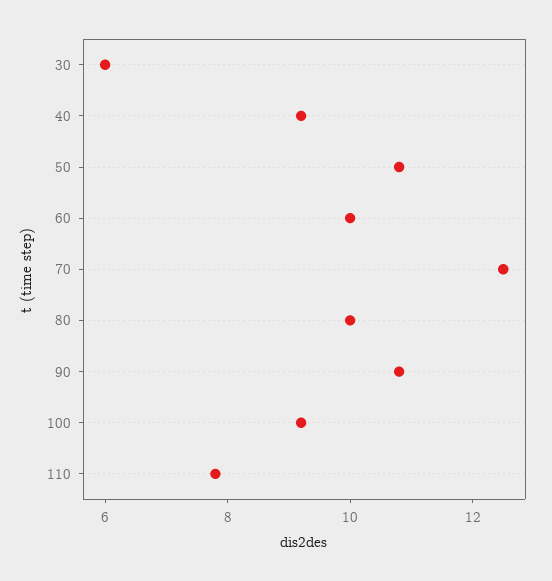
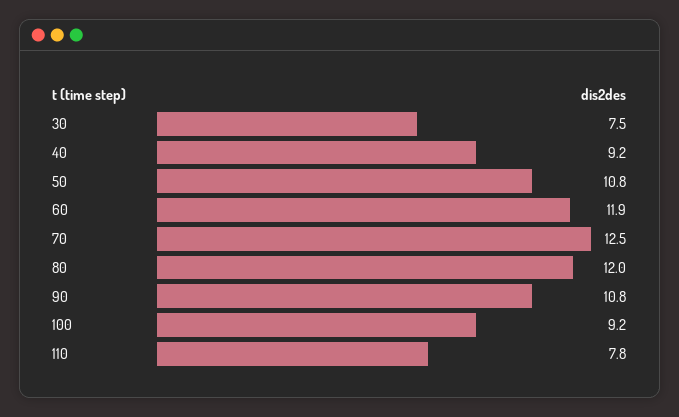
30: 6 -> 7.5
60: 10 -> 11.9
80: 10 -> 12

